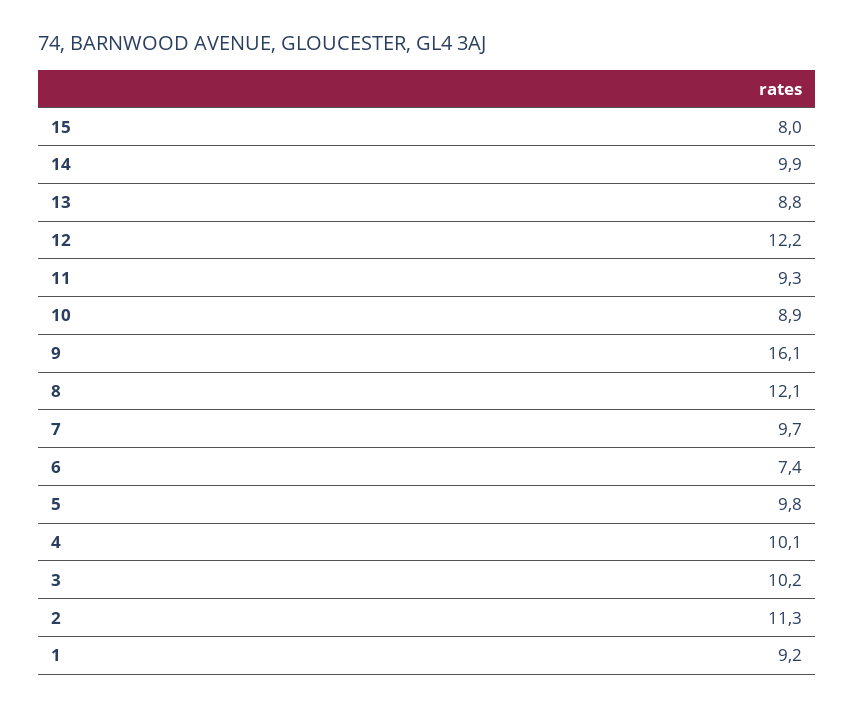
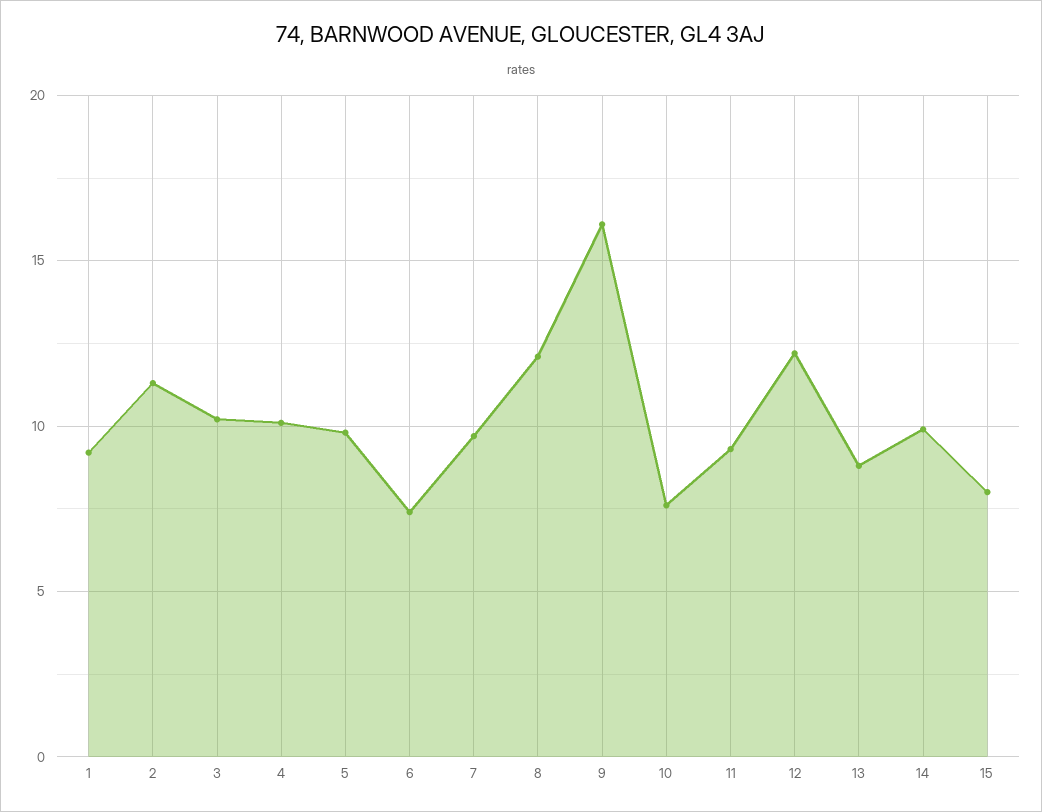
10: 8.9 -> 7.5

